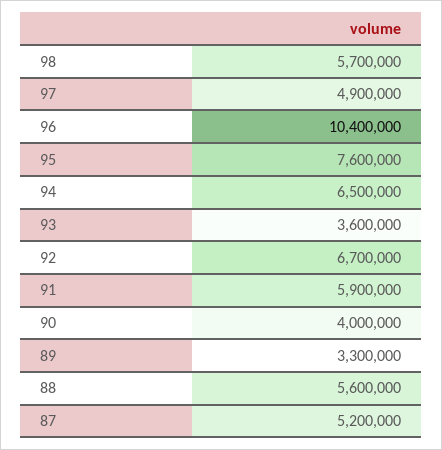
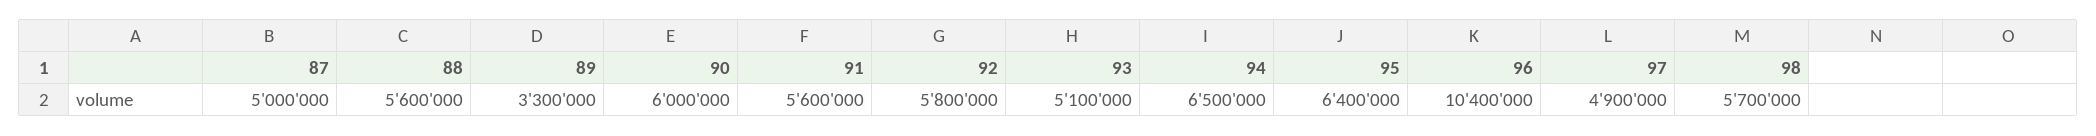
95: 7600000 -> 6400000
93: 3600000 -> 5100000
92: 6700000 -> 5800000
91: 5900000 -> 5600000
90: 4000000 -> 6000000
87: 5200000 -> 5000000

